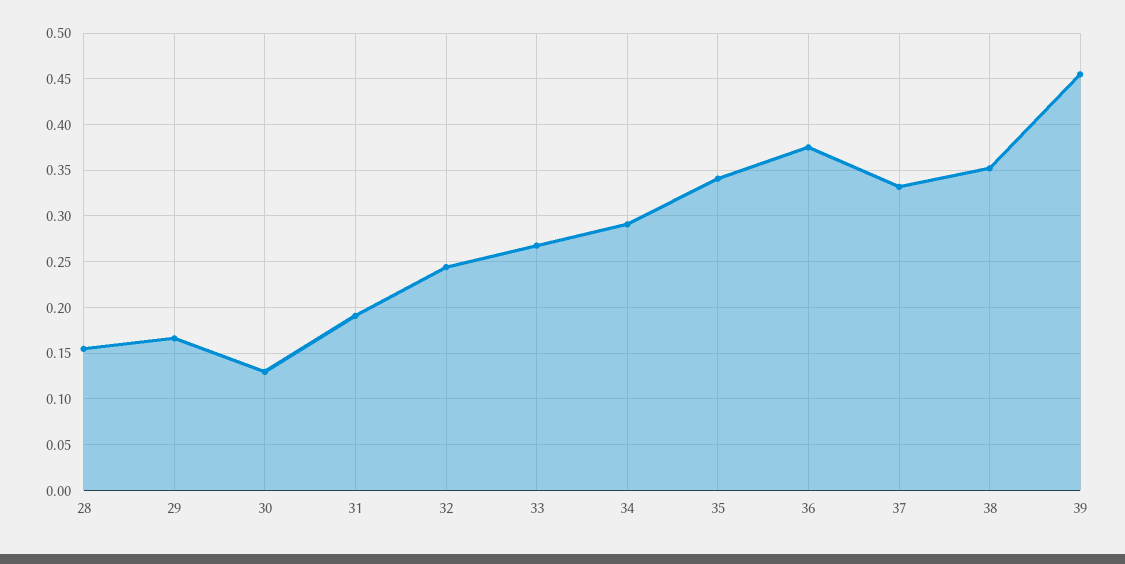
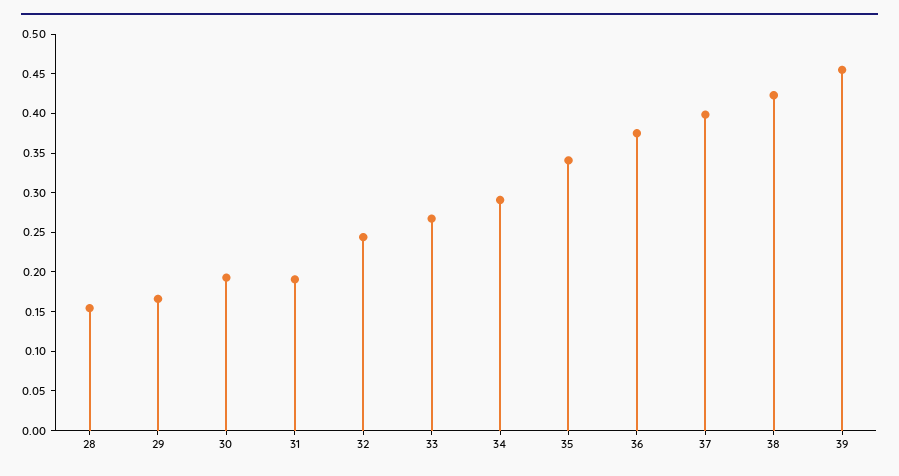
30: 0.13 -> 0.2
37: 0.33 -> 0.4
38: 0.35 -> 0.425

